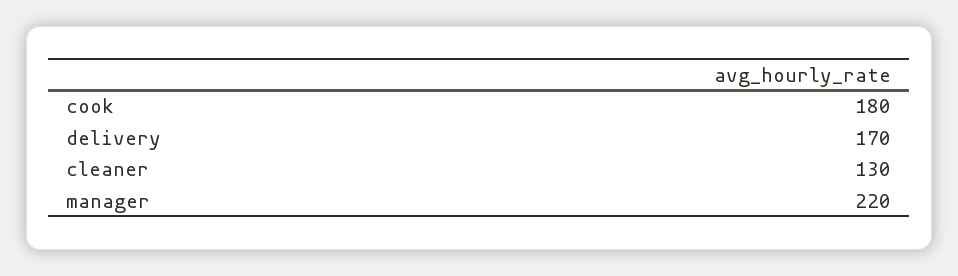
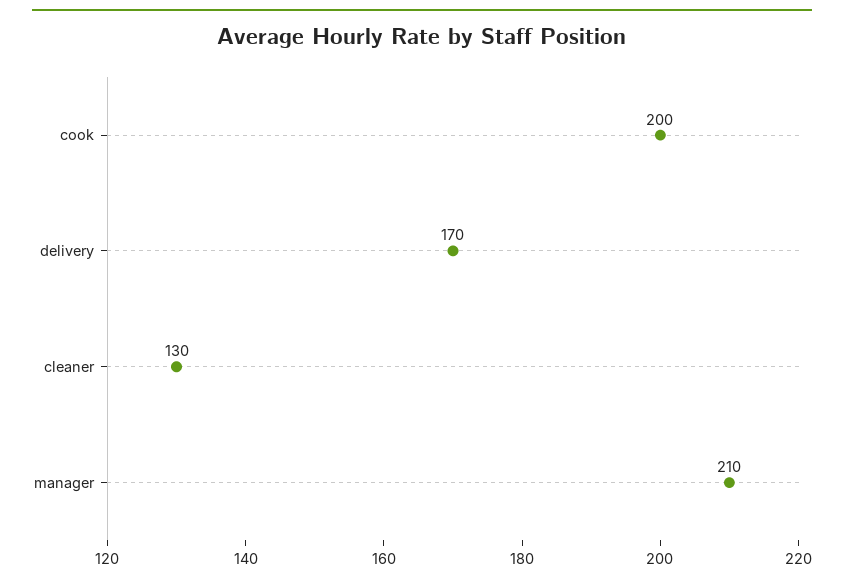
cook: 180 -> 200
manager: 220 -> 210

